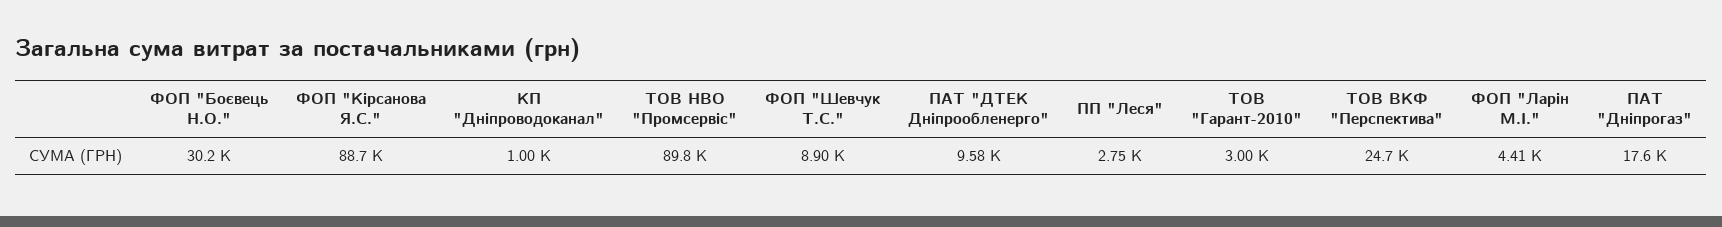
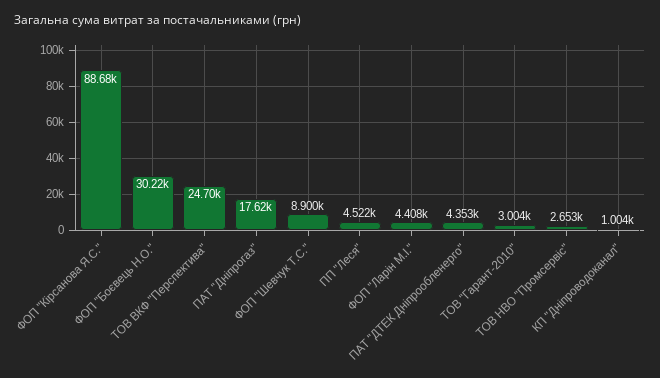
ТОВ НВО "Промсервіс": 89800 -> 2653
ПАТ "ДТЕК Дніпрообленерго": 9580 -> 4353
ПП "Леся": 2750 -> 4522

